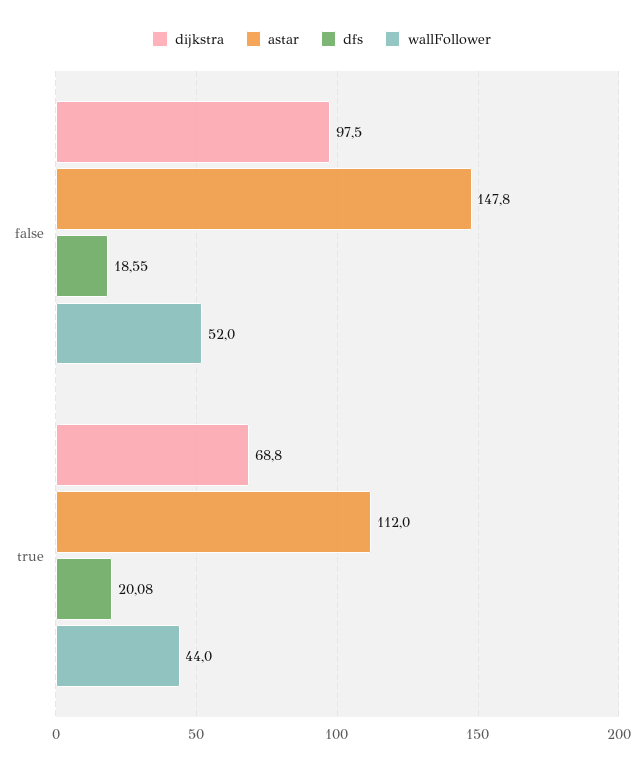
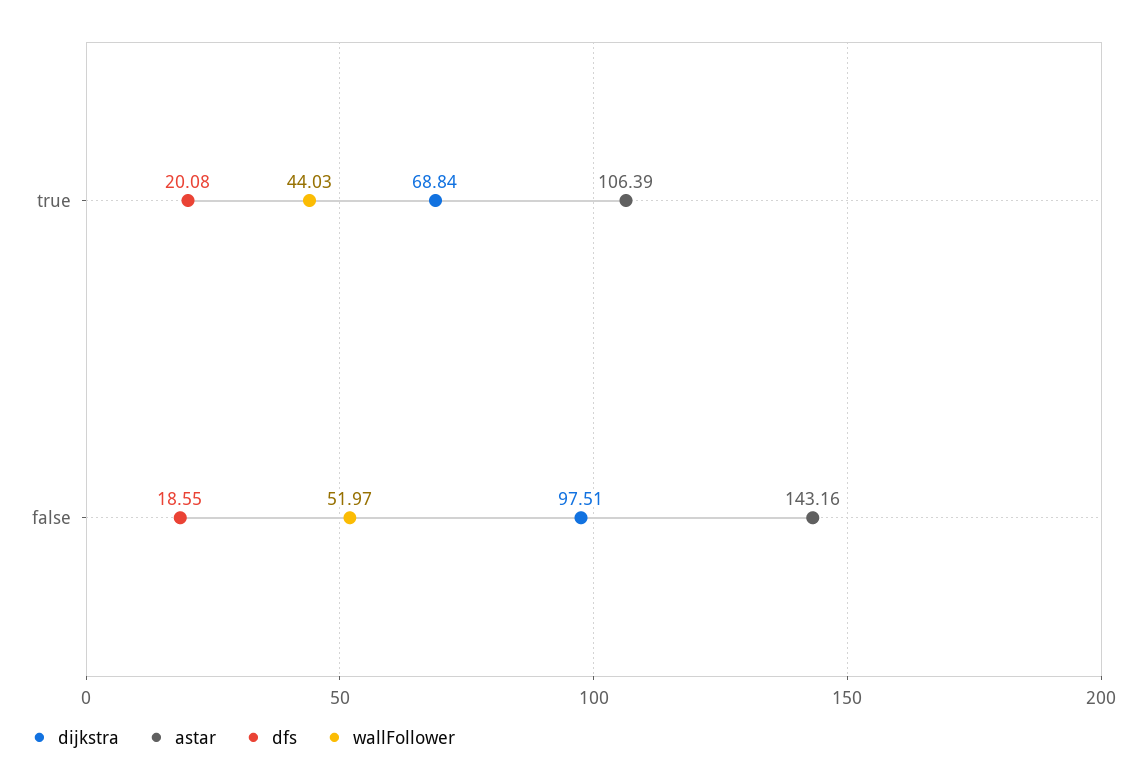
astar, false: 147.8 -> 143.16
astar, true: 112 -> 106.39

